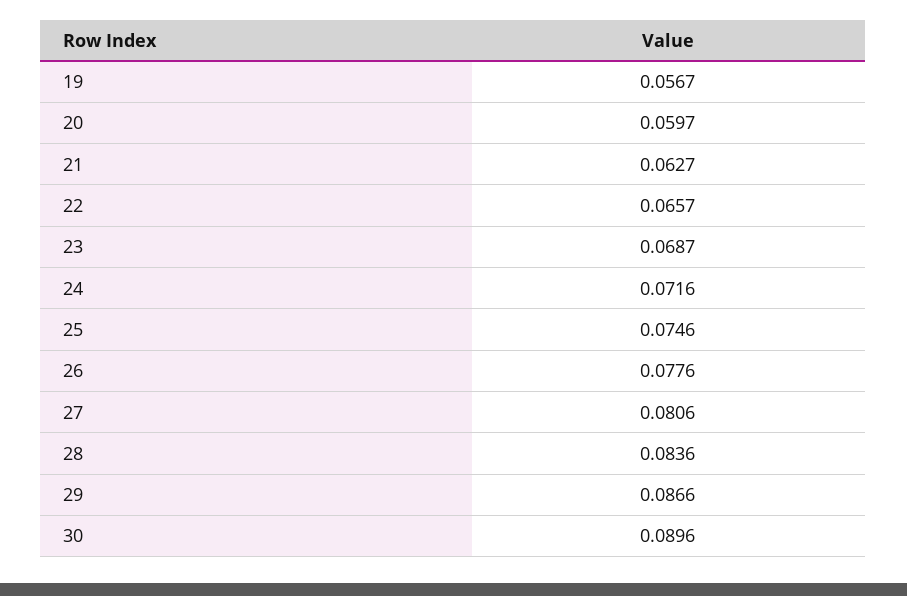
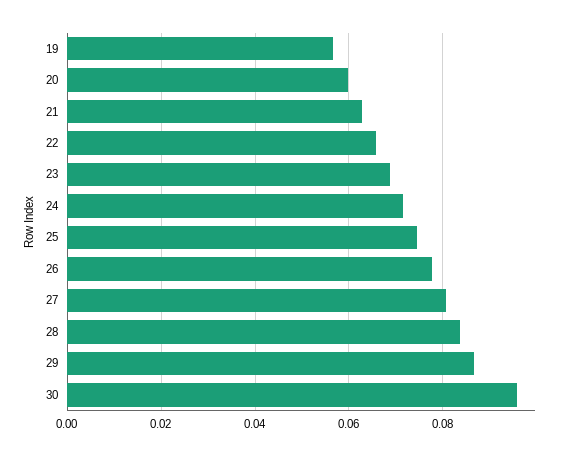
30: 0.0896 -> 0.096

